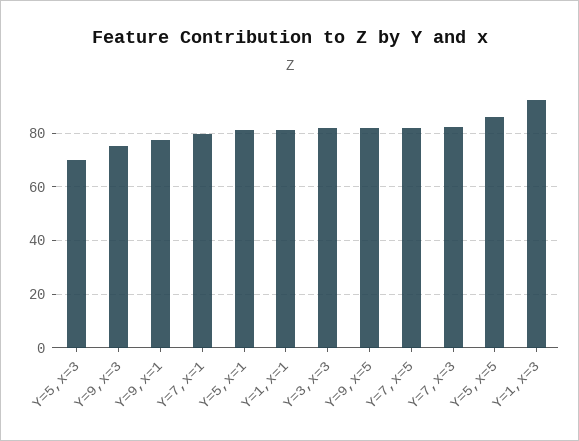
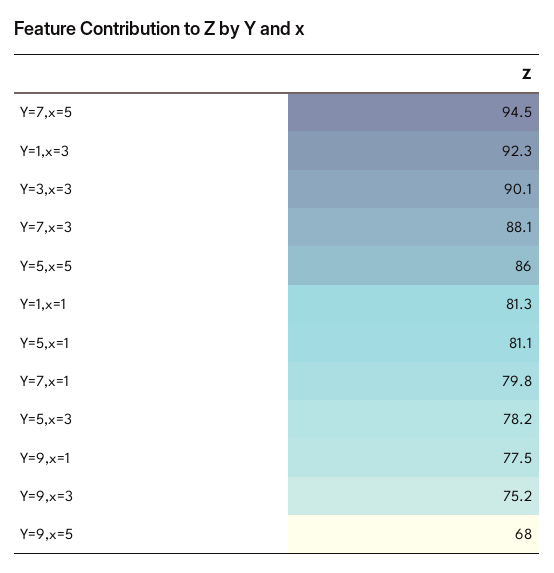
Y=5,x=3: 70 -> 78.2
Y=3,x=3: 82.5 -> 90.1
Y=9,x=5: 82.5 -> 68
Y=7,x=5: 82.5 -> 94.5
Y=7,x=3: 82.5 -> 88.1

